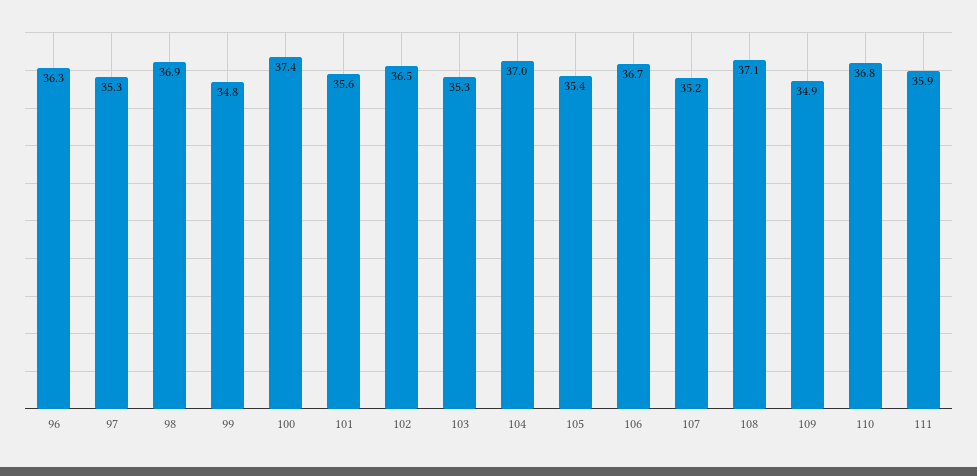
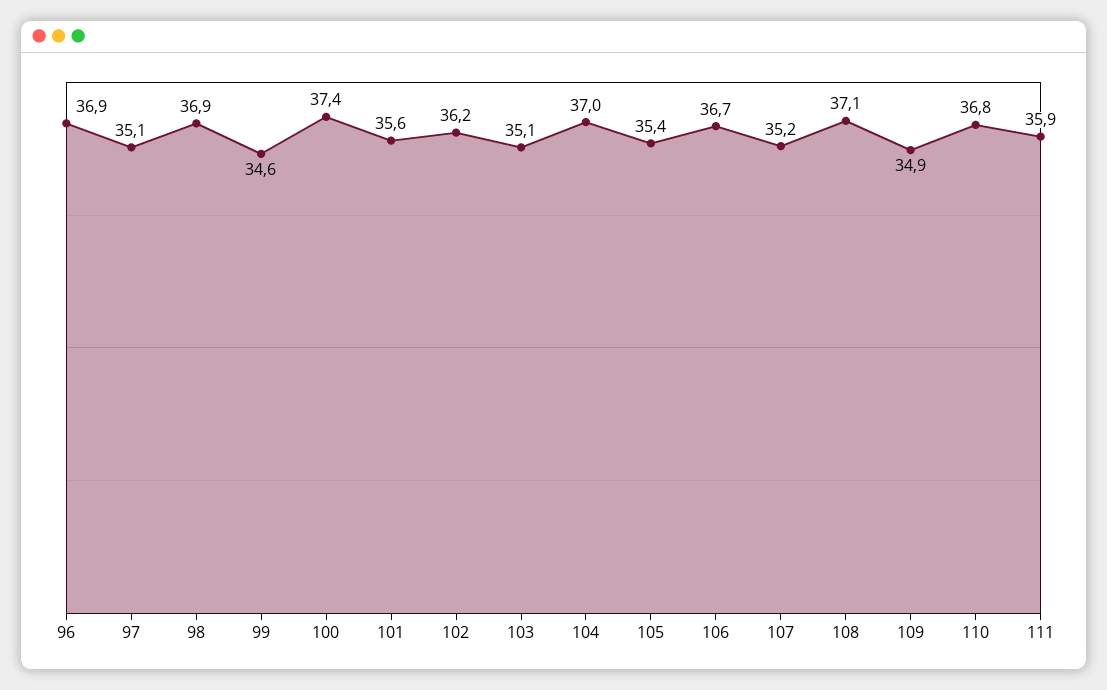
96: 36.3 -> 36.9
97: 35.3 -> 35.1
99: 34.8 -> 34.6
102: 36.5 -> 36.2
103: 35.3 -> 35.1

